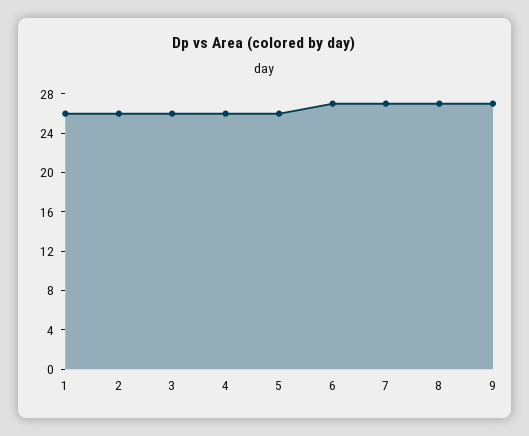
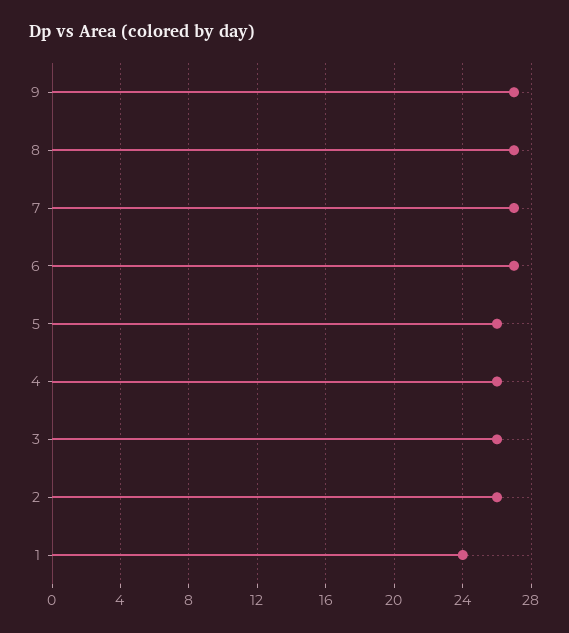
1: 26 -> 24

